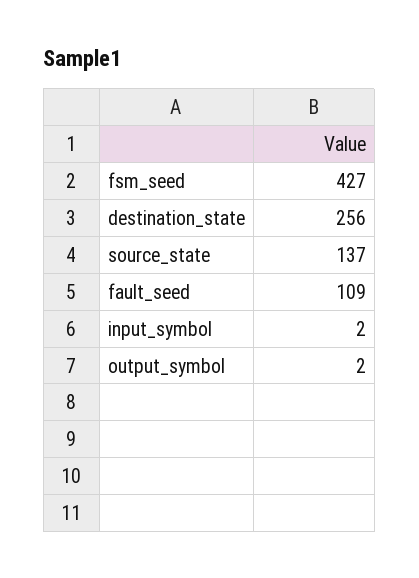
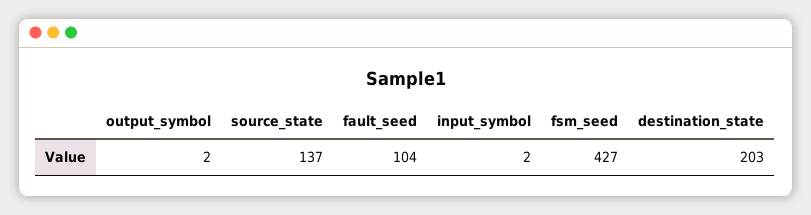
destination_state: 256 -> 203
fault_seed: 109 -> 104

